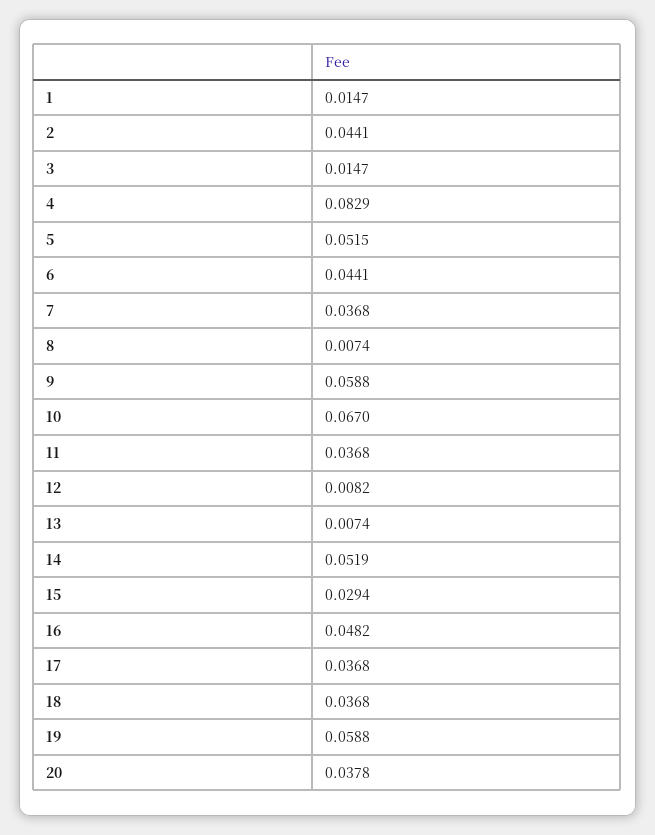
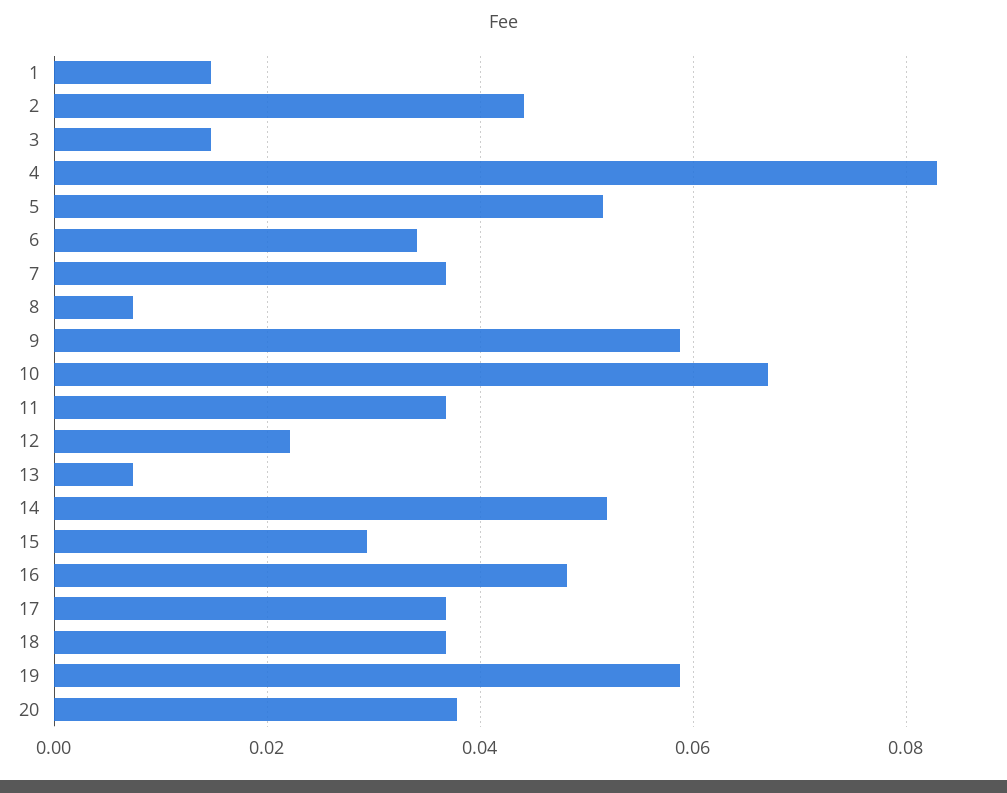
6: 0.0441 -> 0.034
12: 0.0082 -> 0.022

